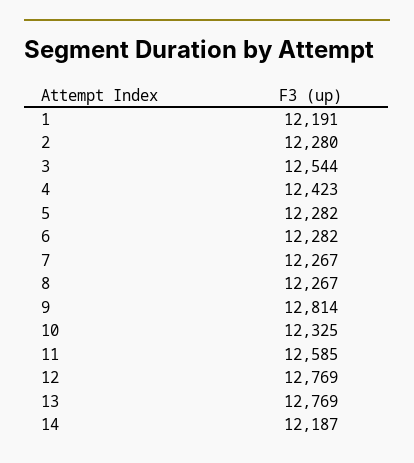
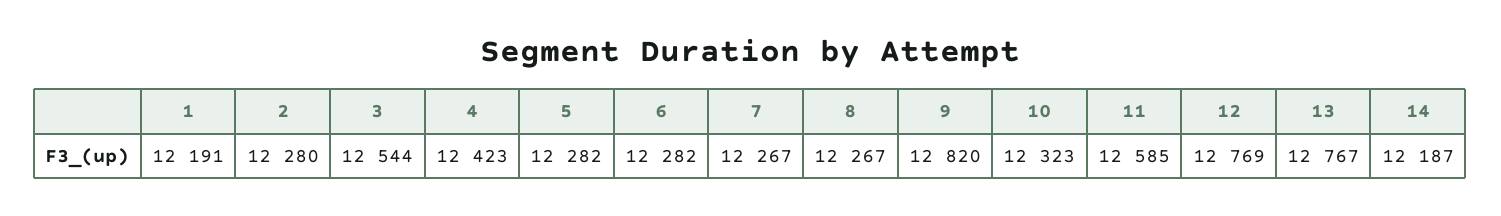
9: 12814 -> 12820
10: 12325 -> 12323
13: 12769 -> 12767

